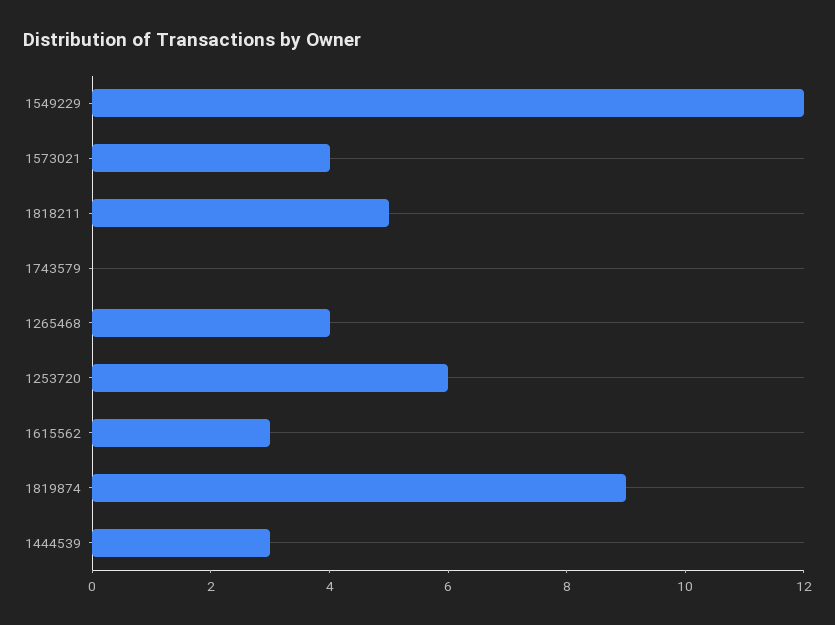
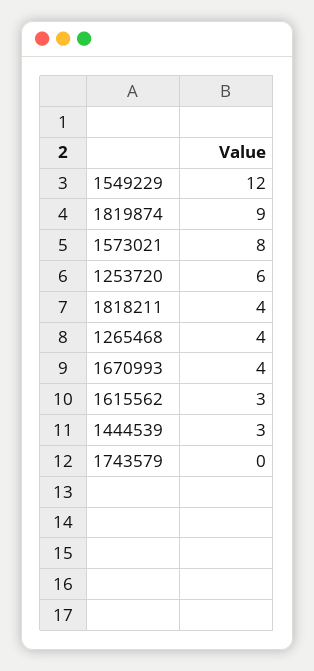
1573021: 4 -> 8
1818211: 5 -> 4
1670993: none -> 4

